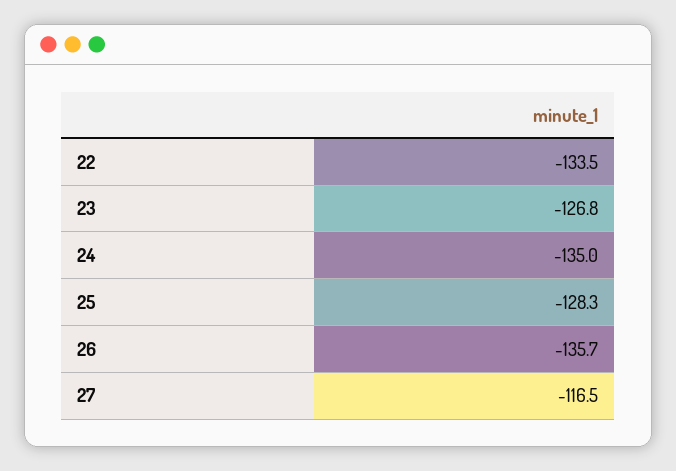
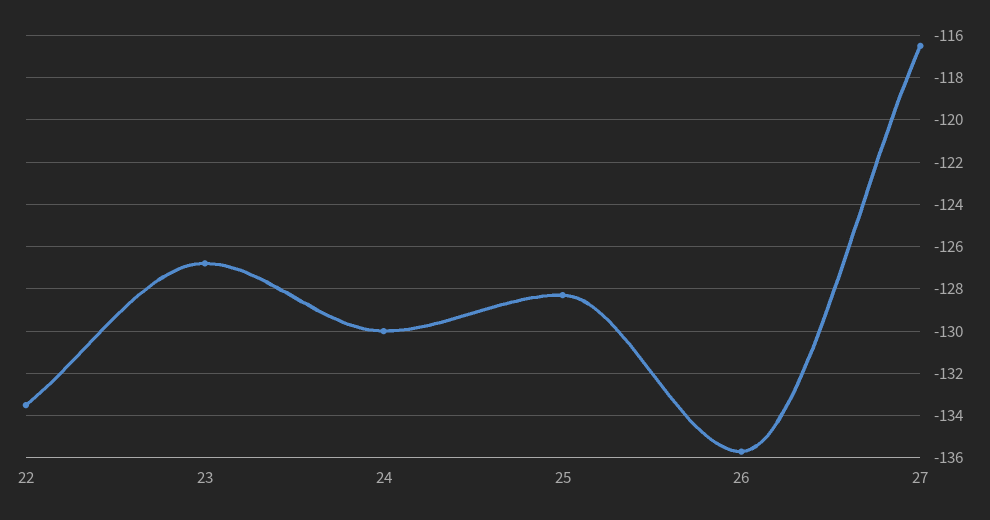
24: -135 -> -130

